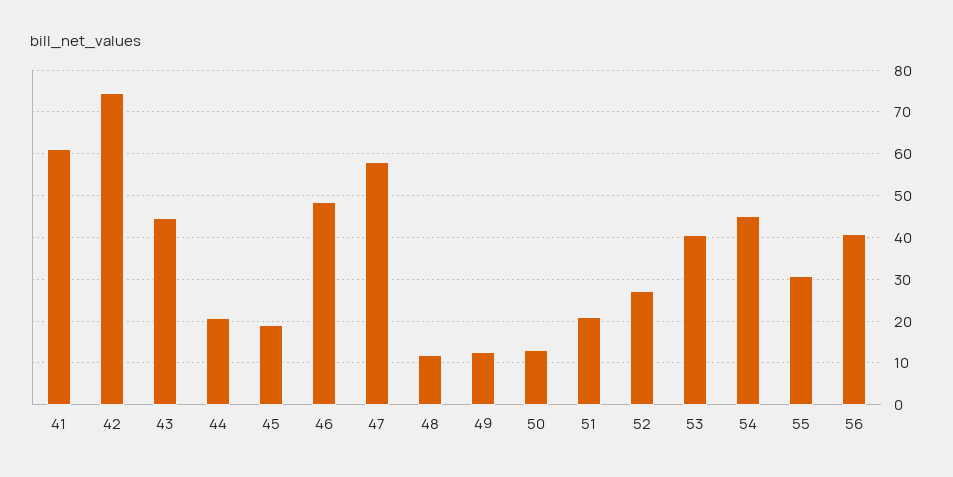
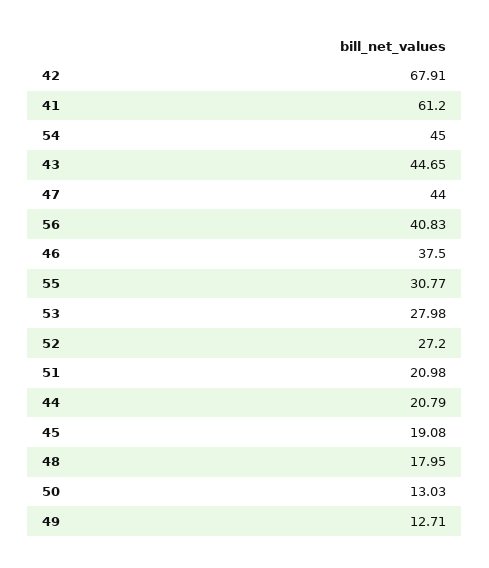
42: 74 -> 67.91
46: 48 -> 37.5
47: 58 -> 44
48: 12 -> 17.95
53: 40 -> 27.98

